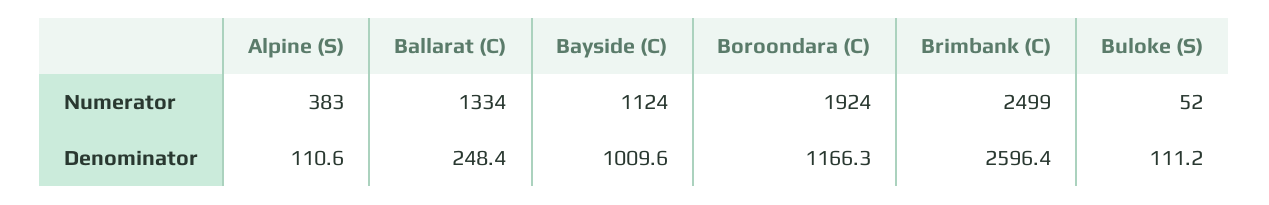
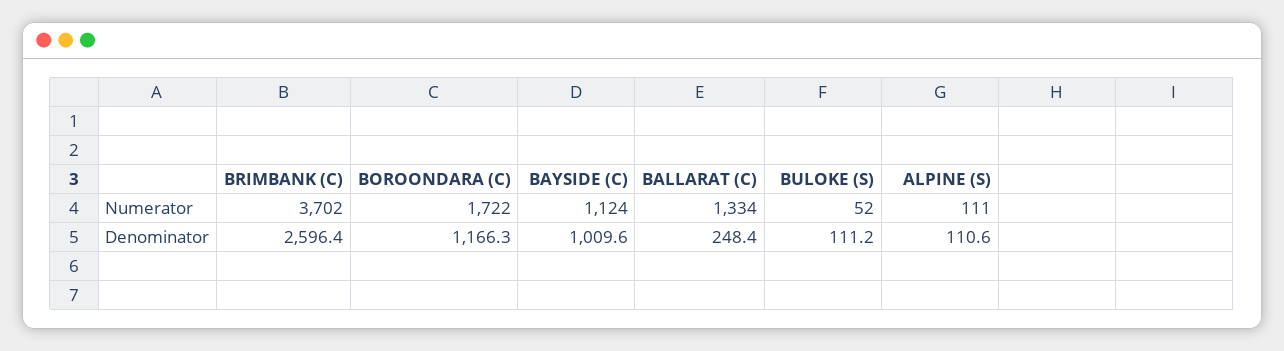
Alpine (S), Numerator: 383 -> 111
Boroondara (C), Numerator: 1924 -> 1722
Brimbank (C), Numerator: 2499 -> 3702

